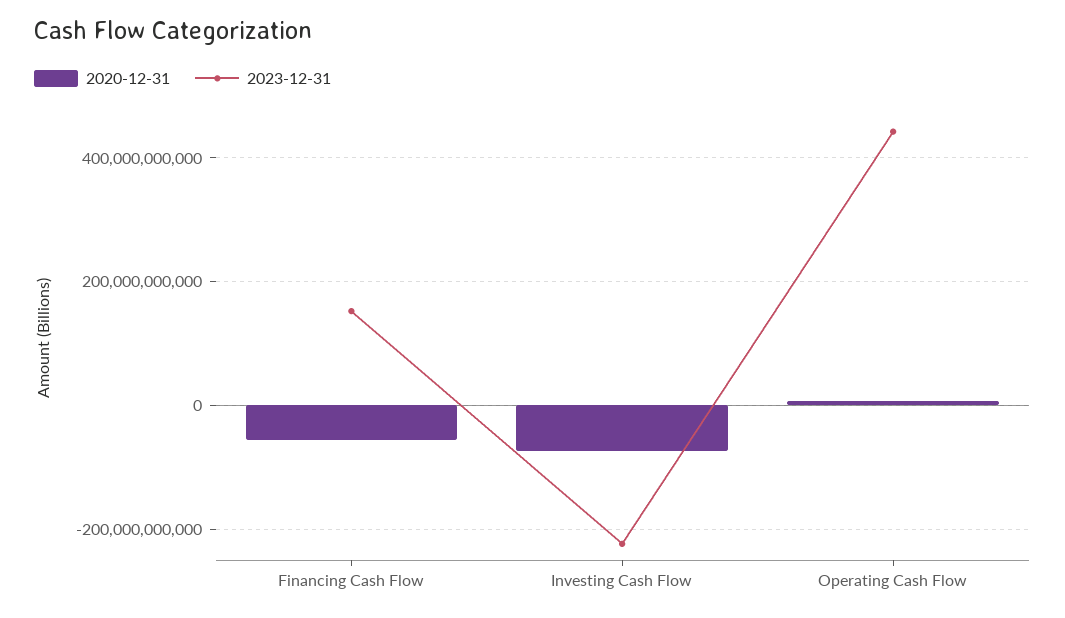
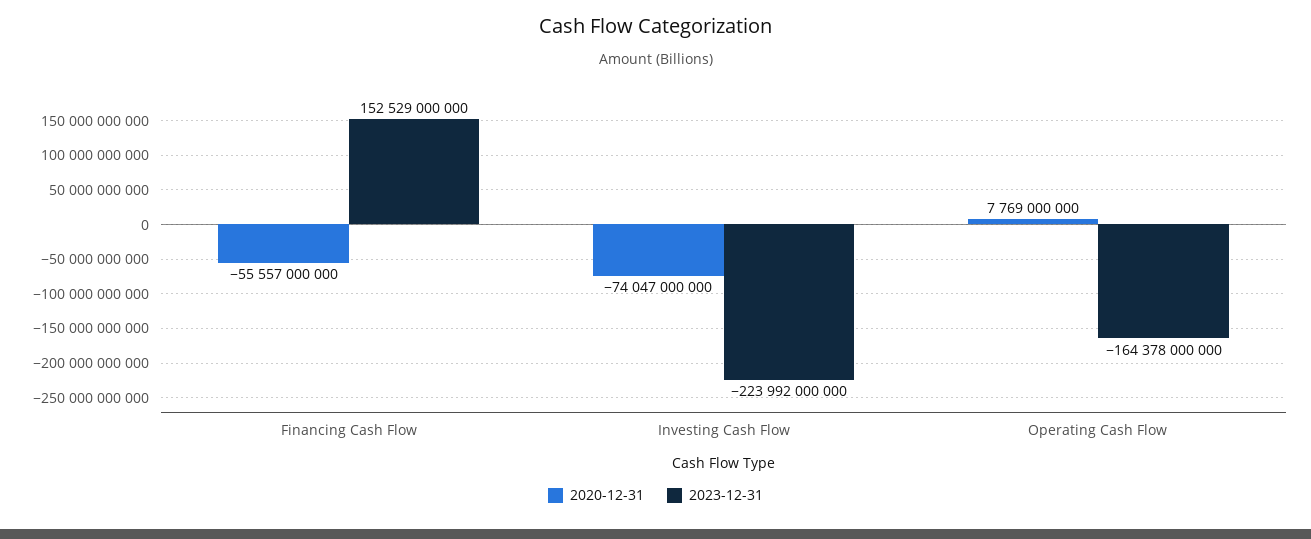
2023-12-31, Operating Cash Flow: 440000000000 -> -164378000000

